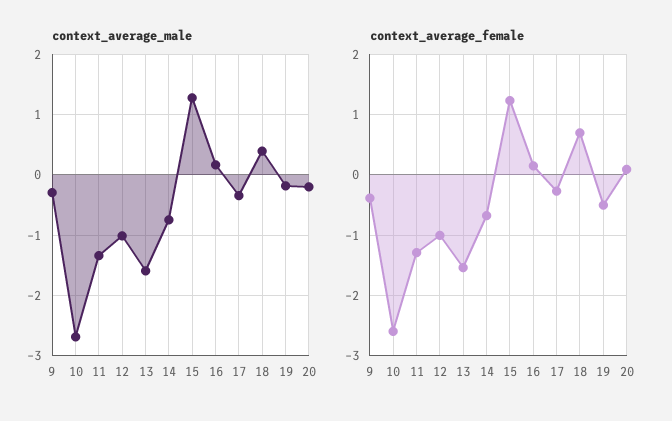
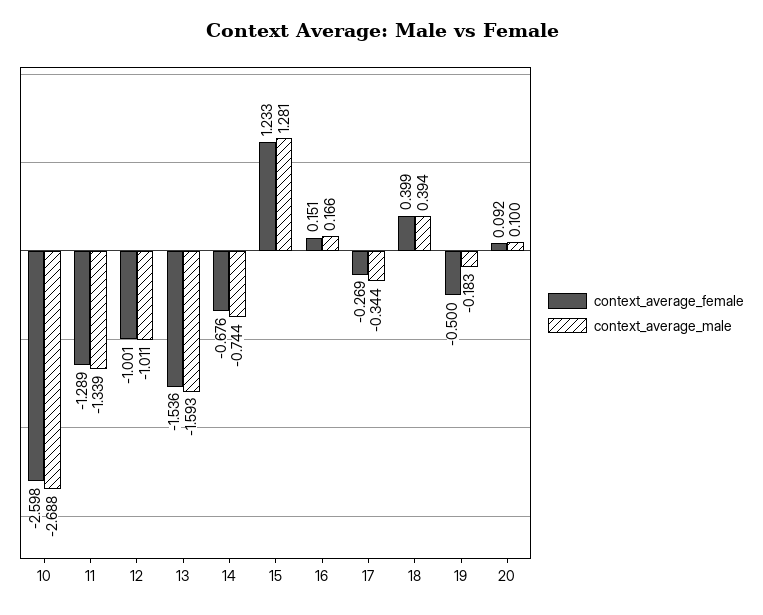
context_average_male, 9: -0.3 -> none
context_average_male, 20: -0.2 -> 0.1
context_average_female, 9: -0.4 -> none
context_average_female, 18: 0.7 -> 0.399

